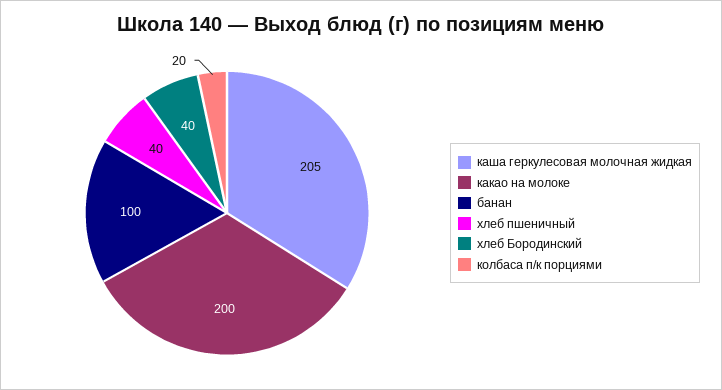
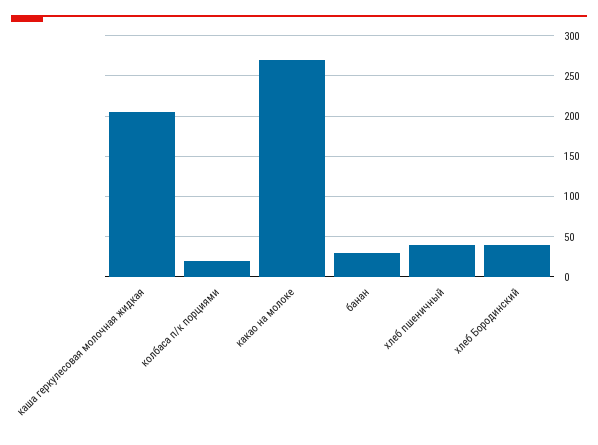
какао на молоке: 200 -> 270
банан: 100 -> 30

